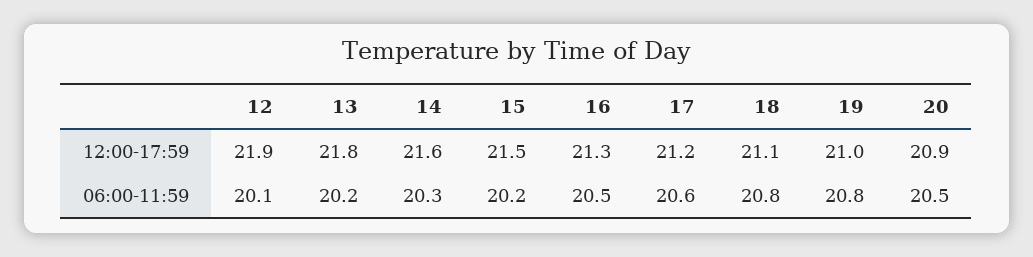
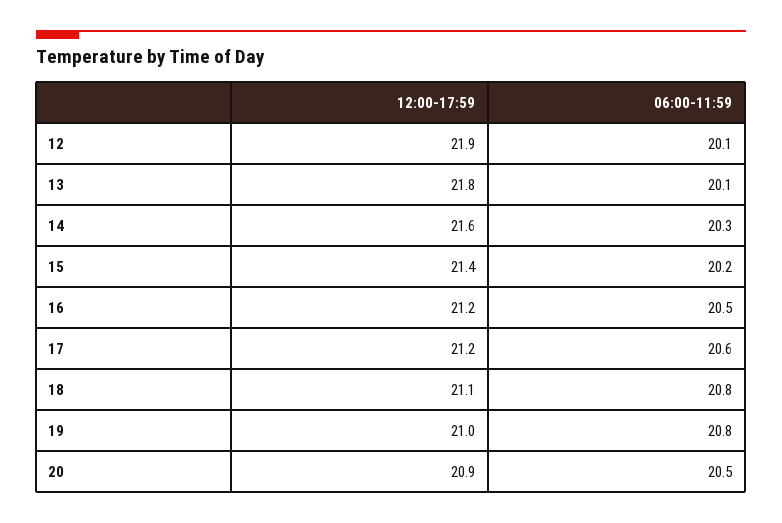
15, 12:00-17:59: 21.5 -> 21.4
16, 12:00-17:59: 21.3 -> 21.2
13, 06:00-11:59: 20.2 -> 20.1

